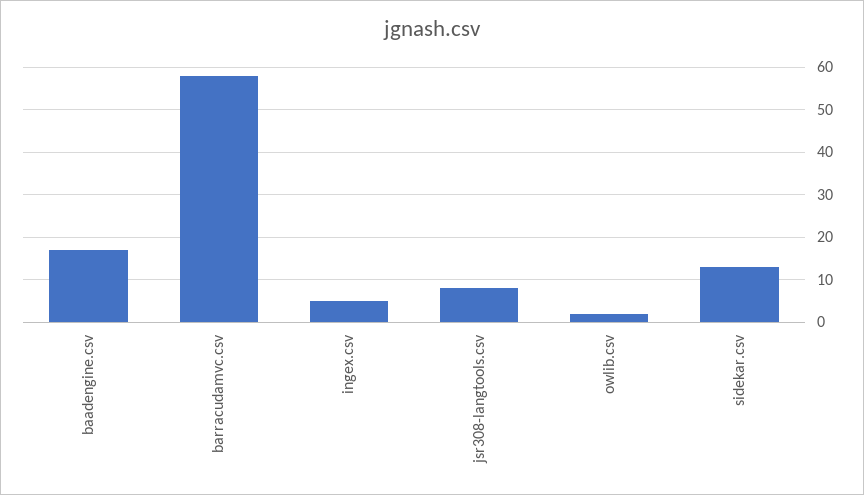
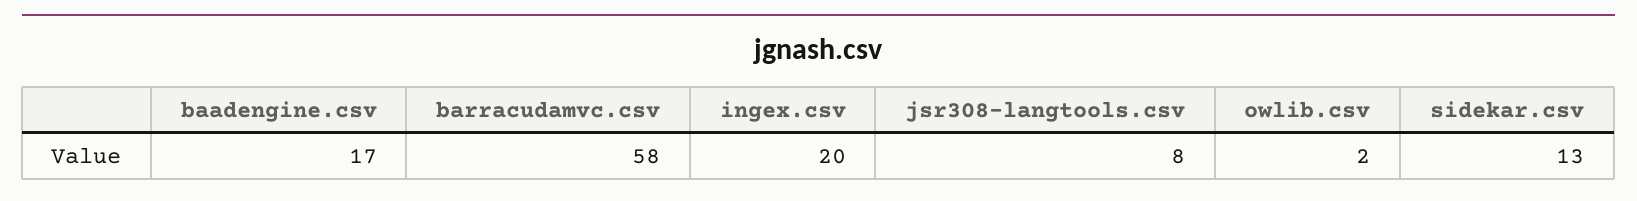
ingex.csv: 5 -> 20

